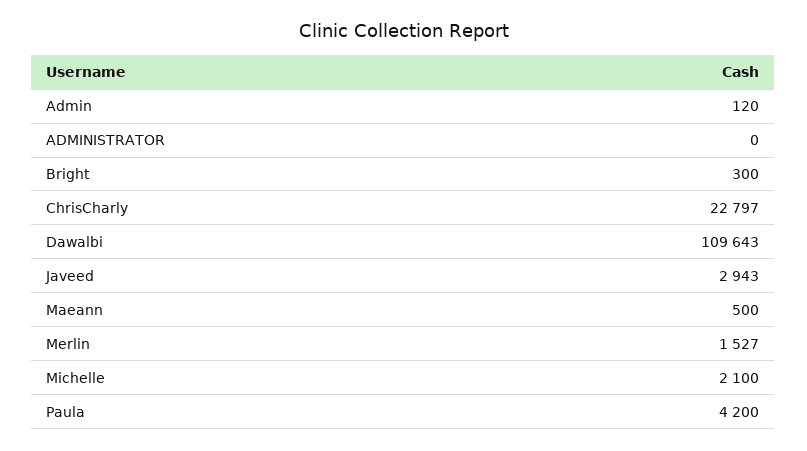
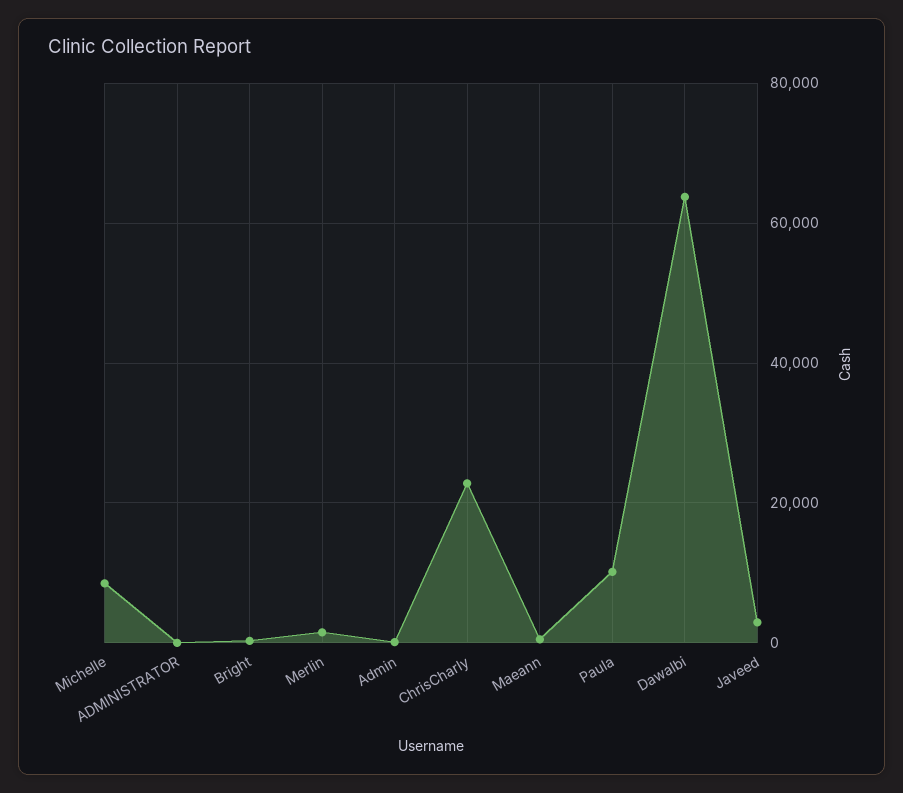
Dawalbi: 109643 -> 64000
Michelle: 2100 -> 8000
Paula: 4200 -> 10000

